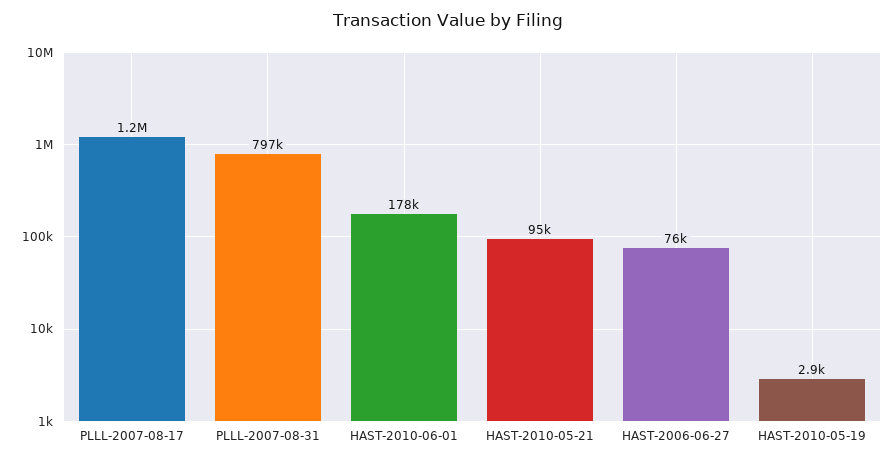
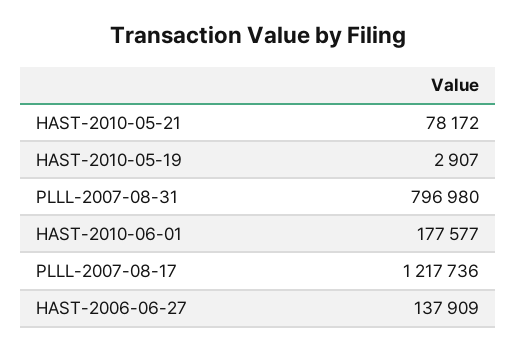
HAST-2010-05-21: 95000 -> 78172
HAST-2006-06-27: 76000 -> 137909

